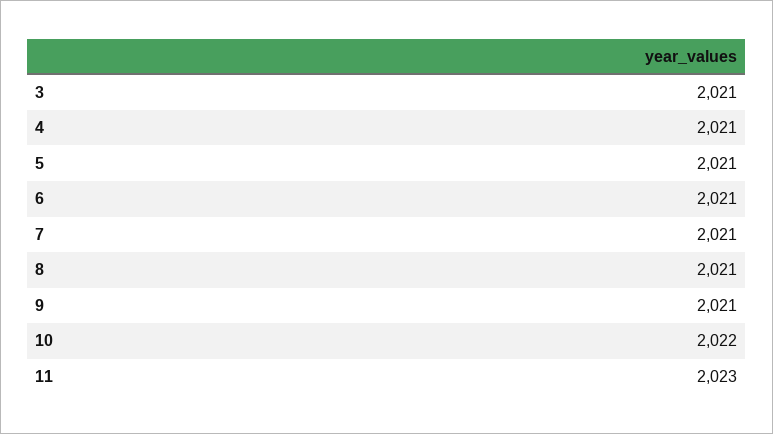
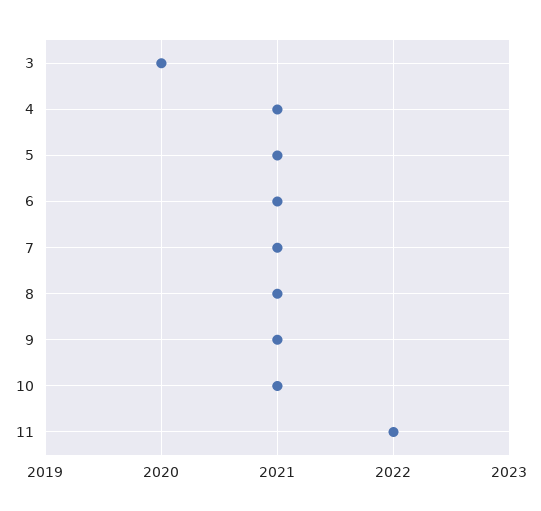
3: 2021 -> 2020
10: 2022 -> 2021
11: 2023 -> 2022

